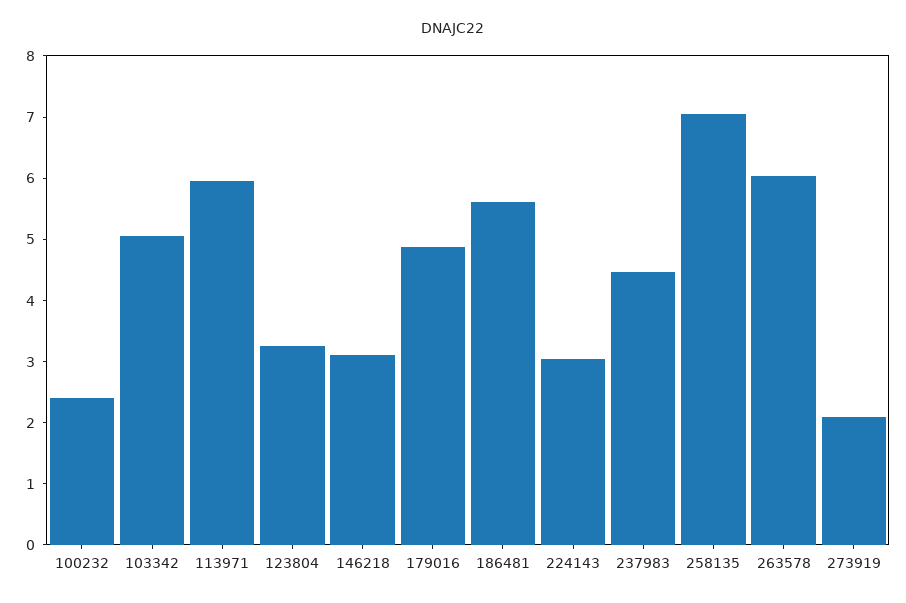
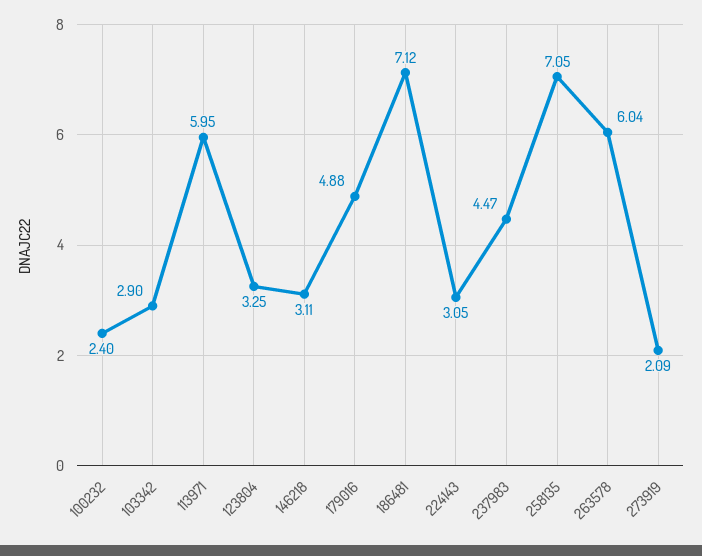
103342: 5 -> 2.9
186481: 5.6 -> 7.12

